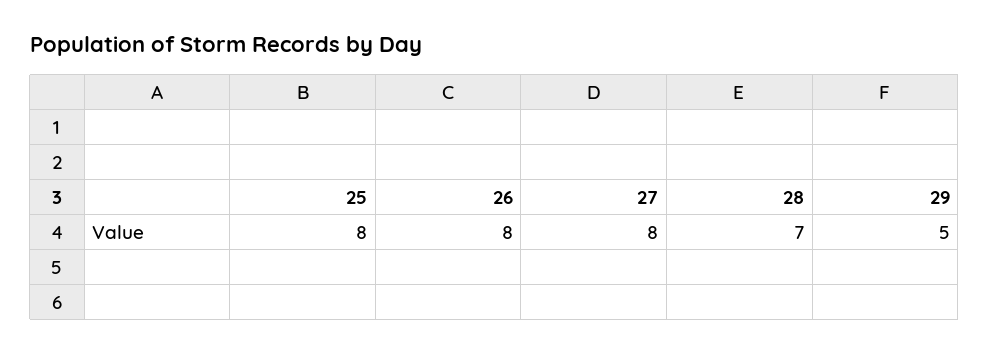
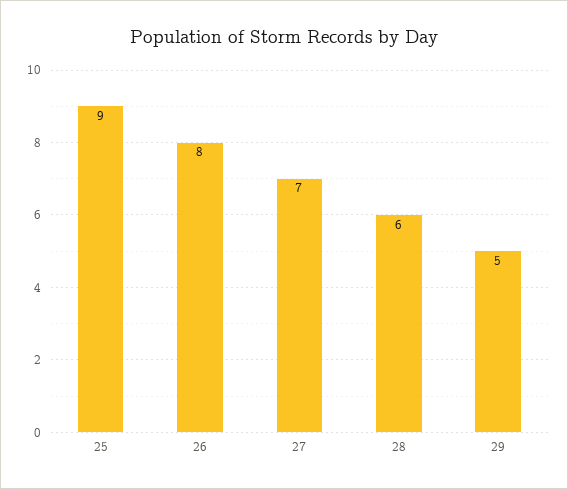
25: 8 -> 9
27: 8 -> 7
28: 7 -> 6

